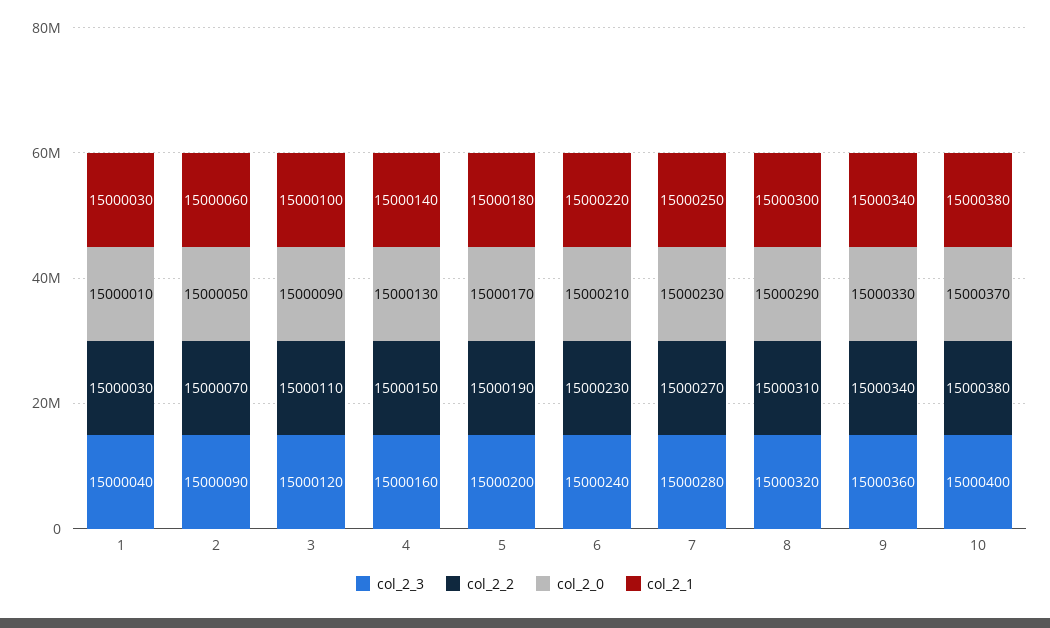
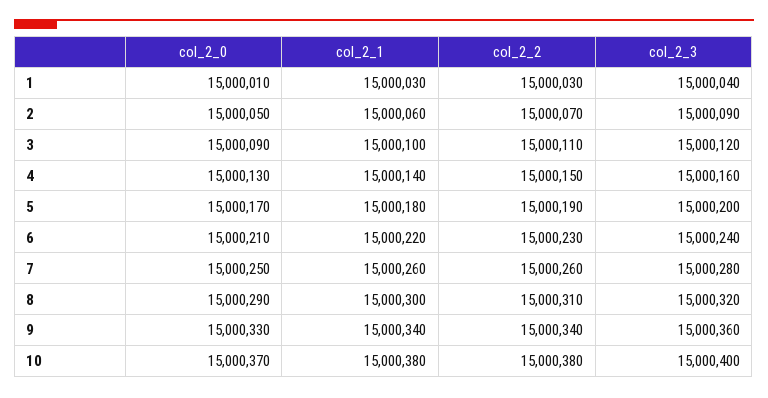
col_2_2, 7: 15000270 -> 15000260
col_2_0, 7: 15000230 -> 15000250
col_2_1, 7: 15000250 -> 15000260

